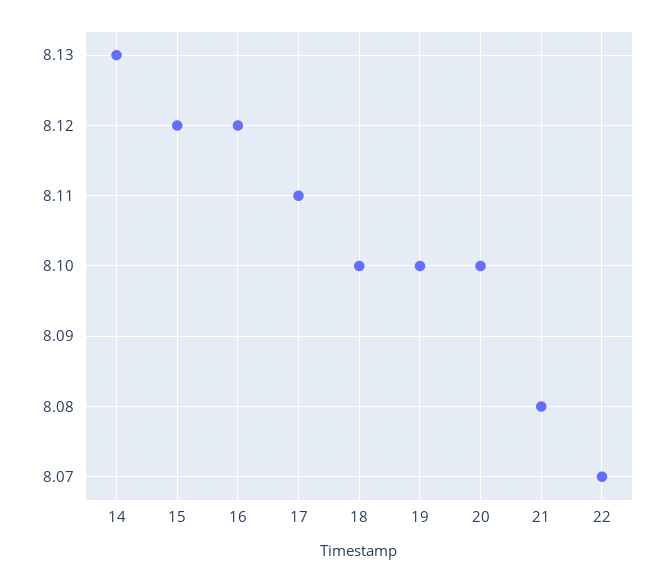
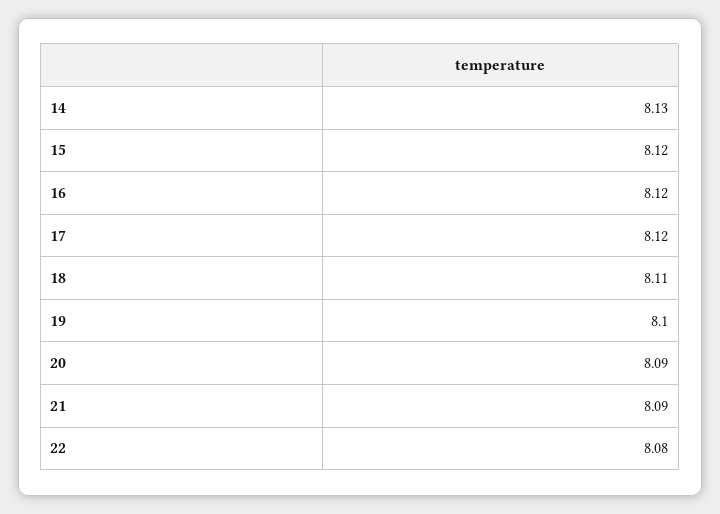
17: 8.11 -> 8.12
18: 8.1 -> 8.11
20: 8.1 -> 8.09
21: 8.08 -> 8.09
22: 8.07 -> 8.08

